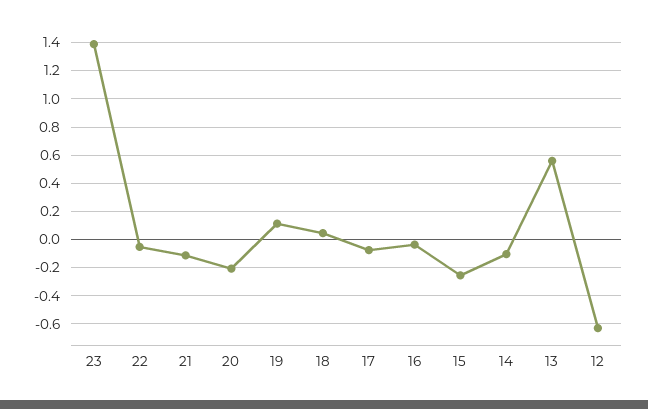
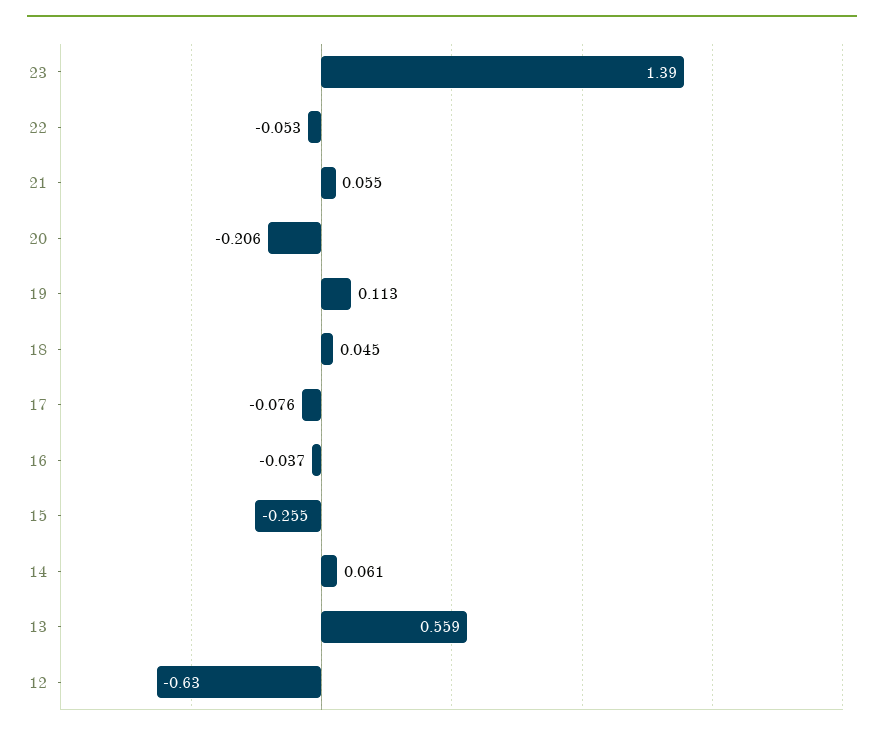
21: -0.1 -> 0.055
14: -0.1 -> 0.061

